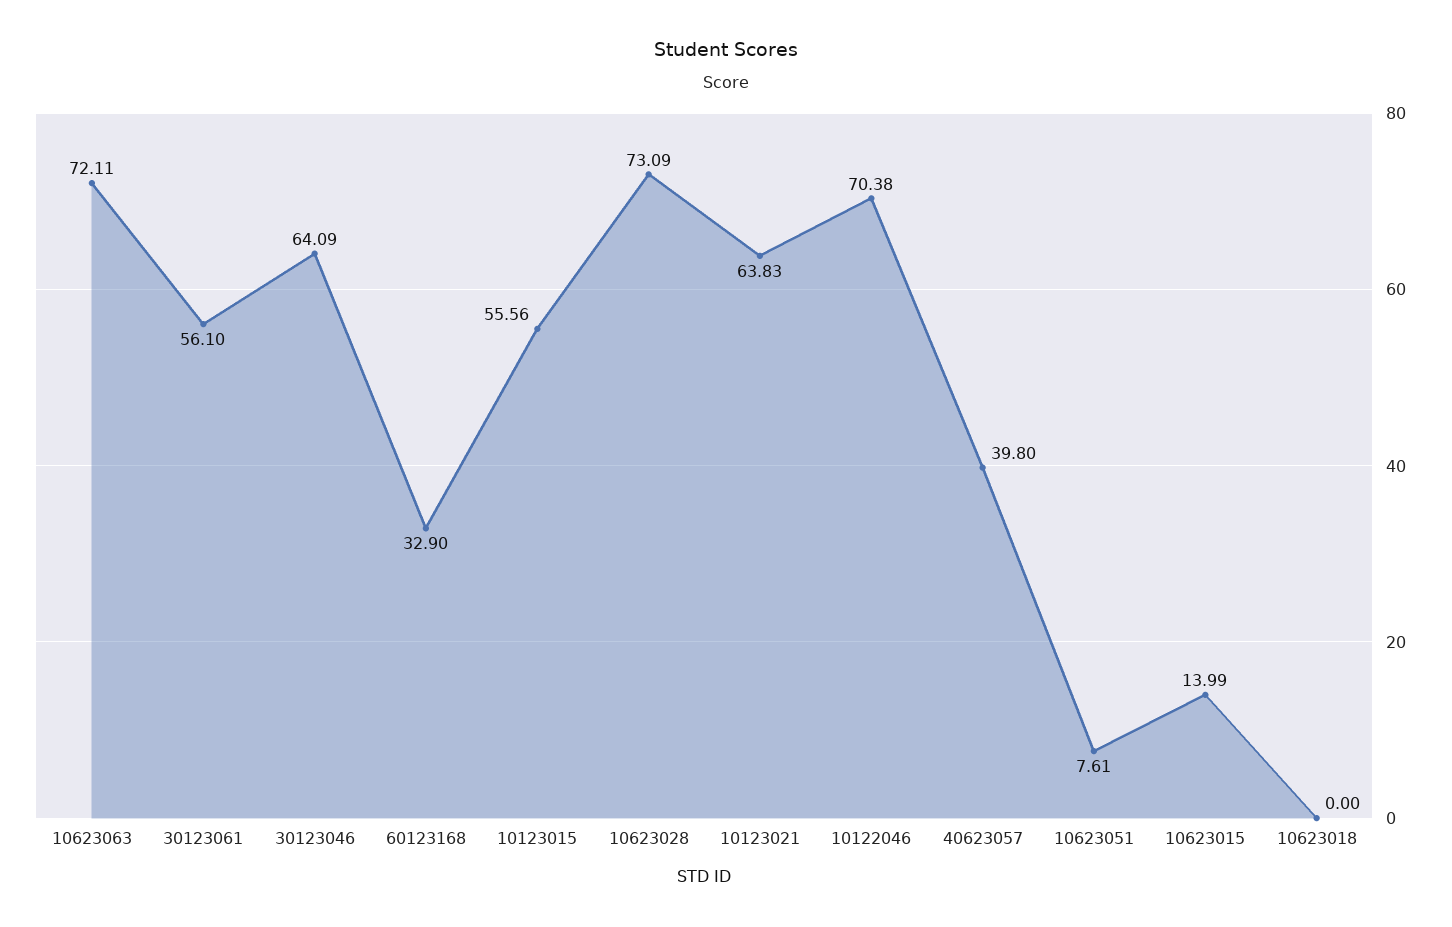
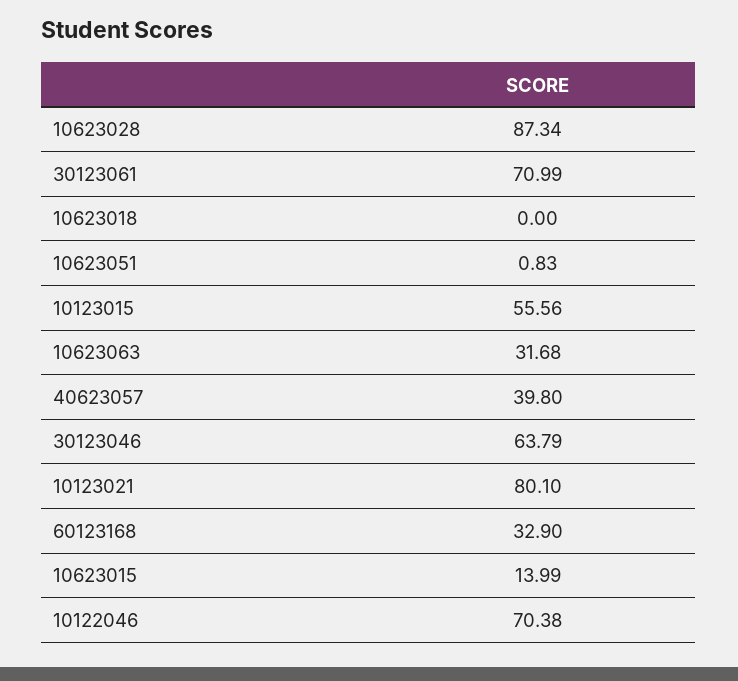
10623063: 72.11 -> 31.68
30123061: 56.1 -> 70.99
30123046: 64.09 -> 63.79
10623028: 73.09 -> 87.34
10123021: 63.83 -> 80.1
10623051: 7.61 -> 0.83

